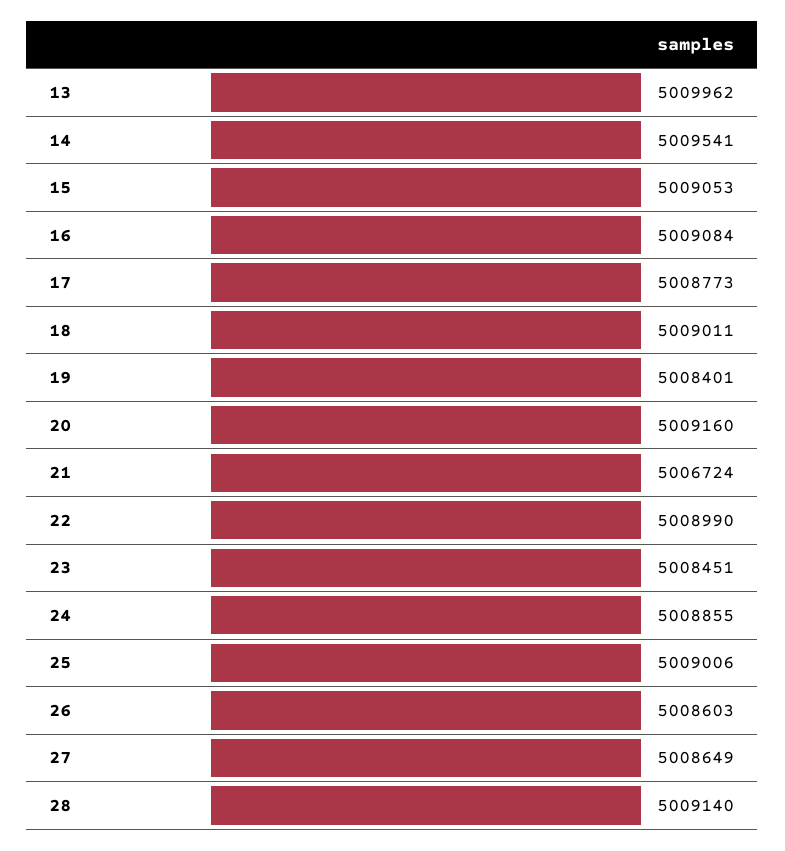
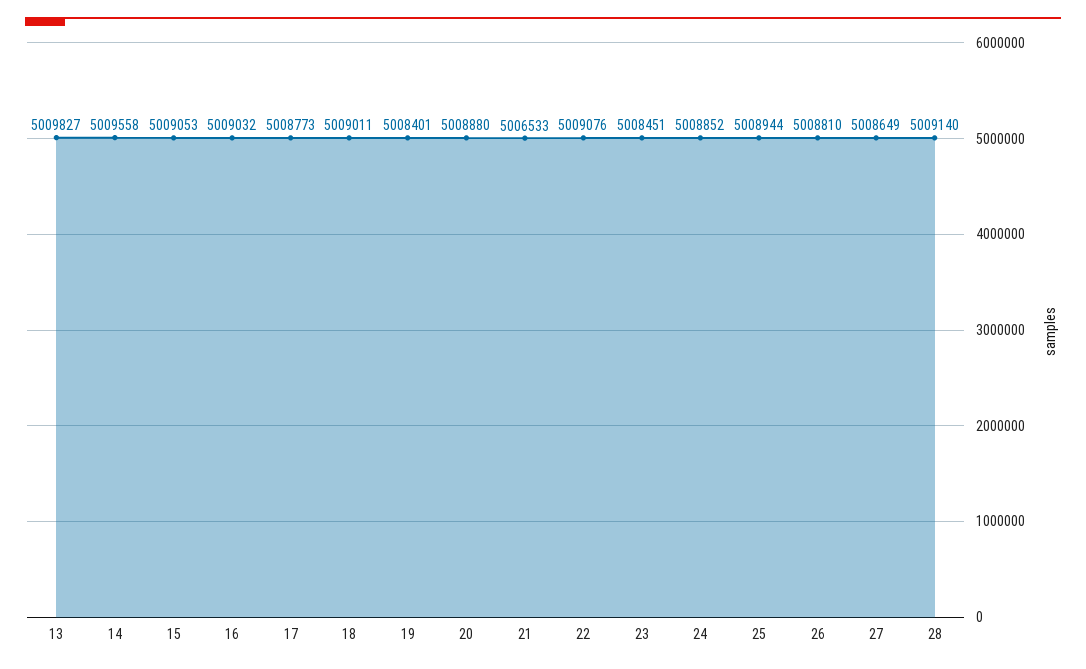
13: 5009962 -> 5009827
14: 5009541 -> 5009558
16: 5009084 -> 5009032
20: 5009160 -> 5008880
21: 5006724 -> 5006533
22: 5008990 -> 5009076
24: 5008855 -> 5008852
25: 5009006 -> 5008944
26: 5008603 -> 5008810

